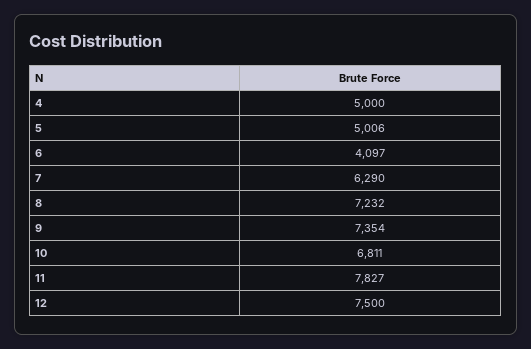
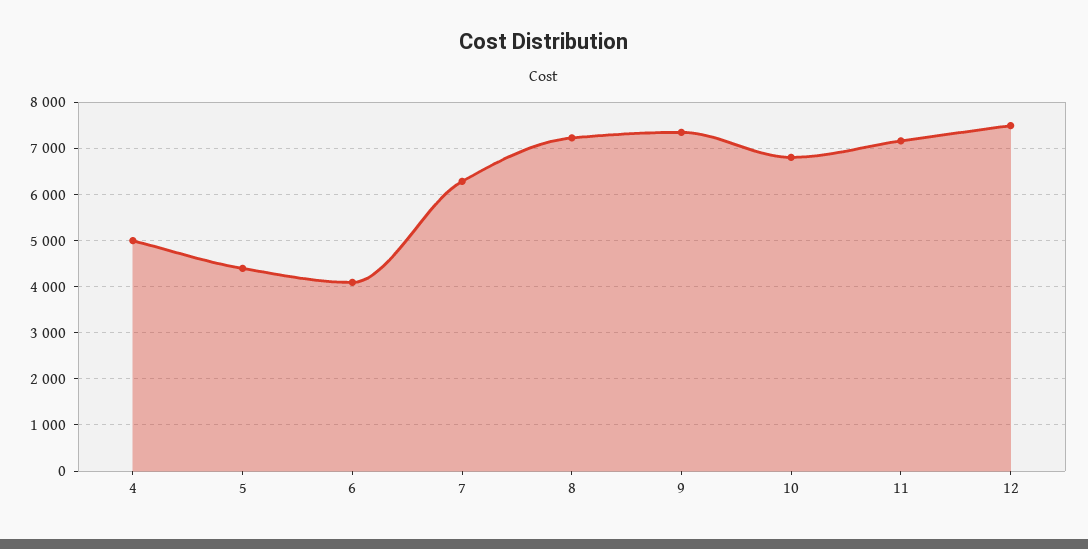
5: 5006 -> 4400
11: 7827 -> 7200

